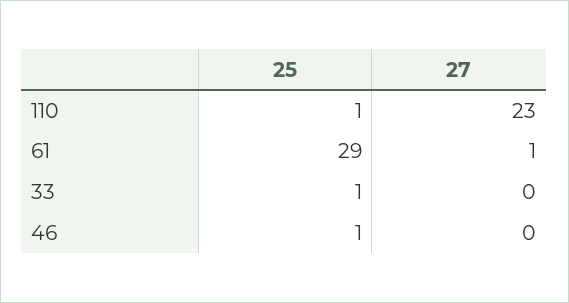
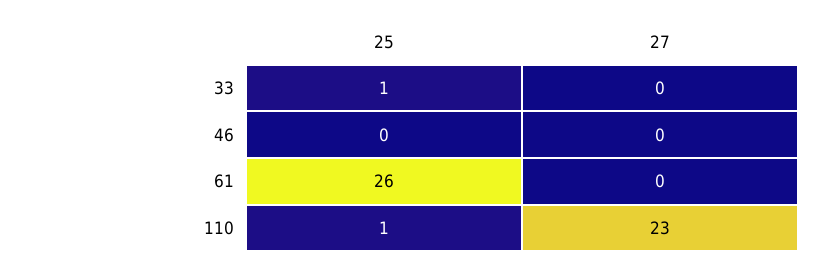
25, 61: 29 -> 26
27, 61: 1 -> 0
25, 46: 1 -> 0

